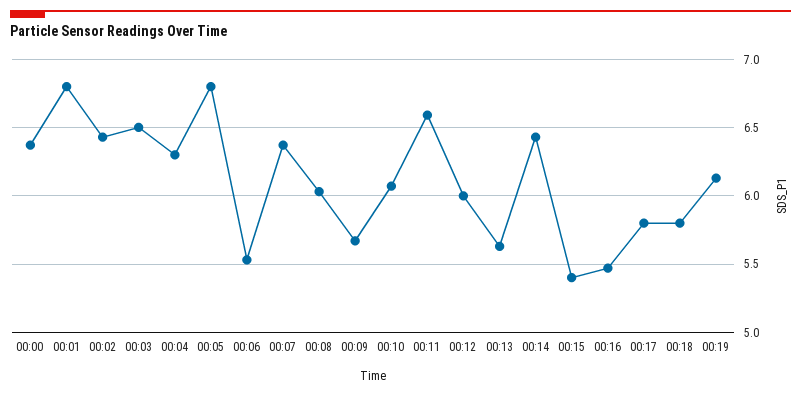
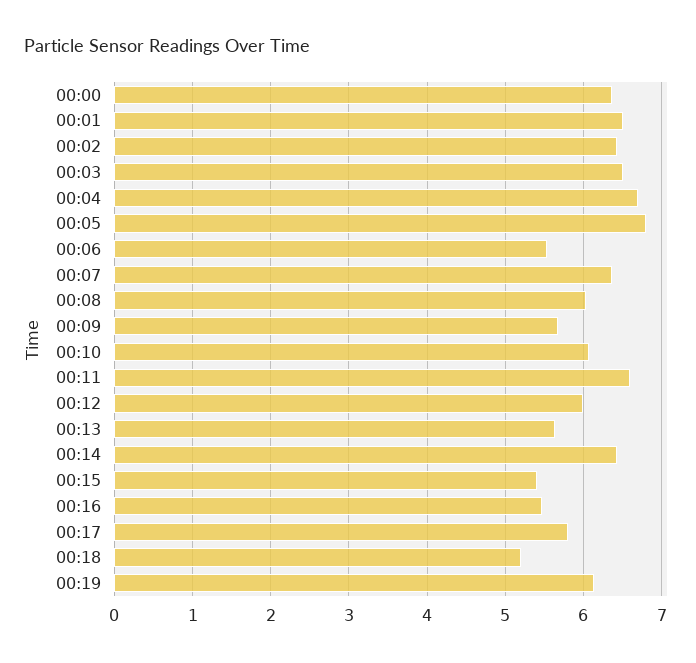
00:01: 6.8 -> 6.5
00:04: 6.3 -> 6.7
00:18: 5.8 -> 5.2

